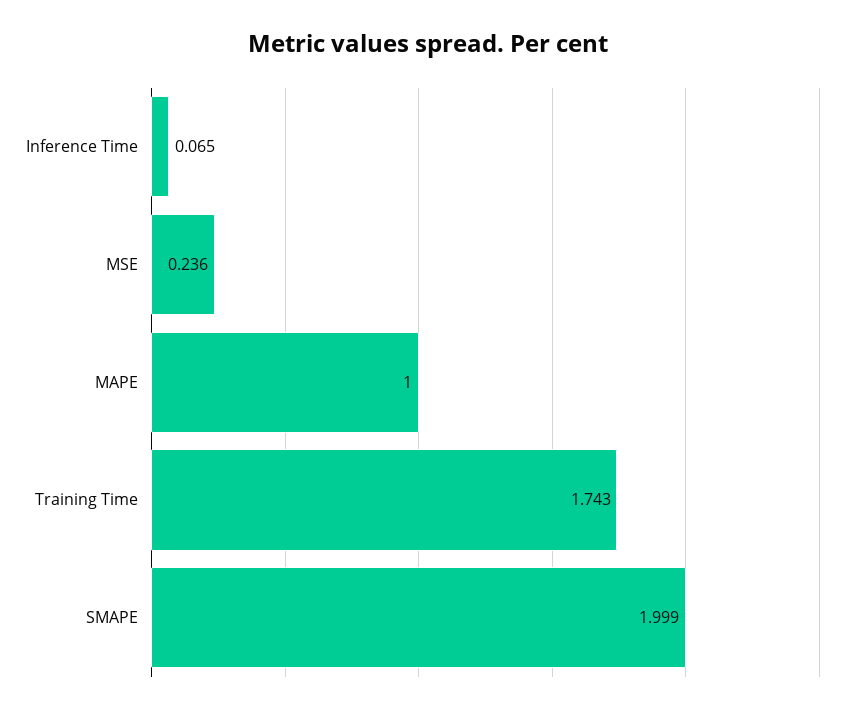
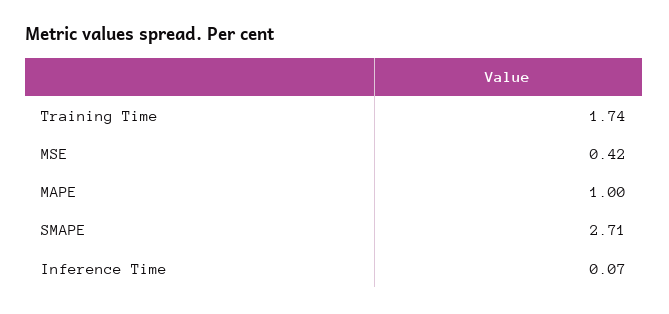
MSE: 0.236 -> 0.42
SMAPE: 1.999 -> 2.71

